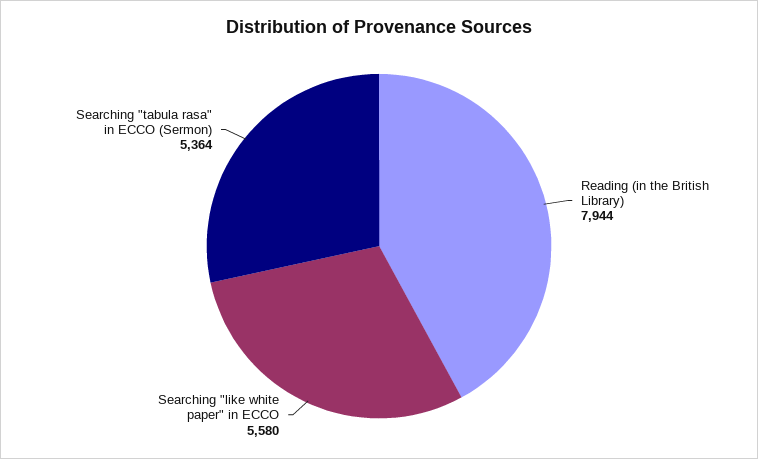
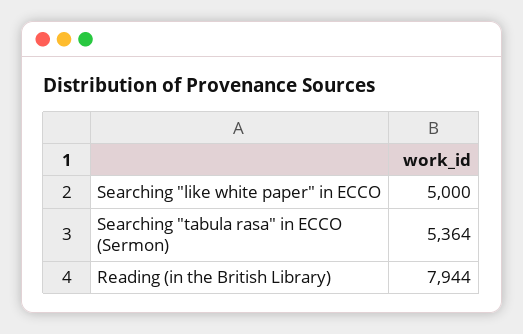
Searching "like white paper" in ECCO: 5580 -> 5000

